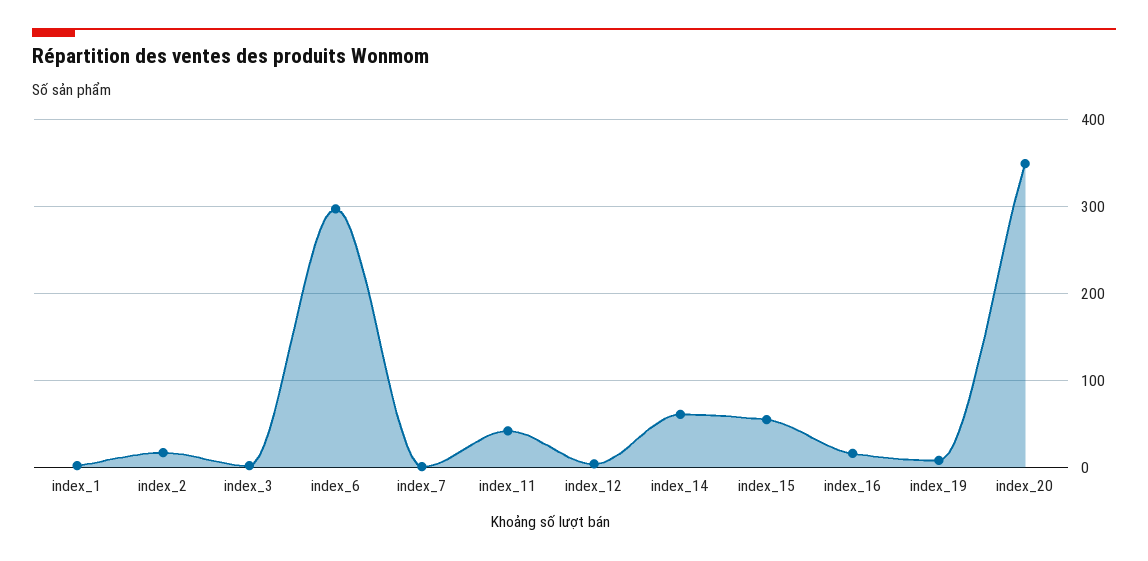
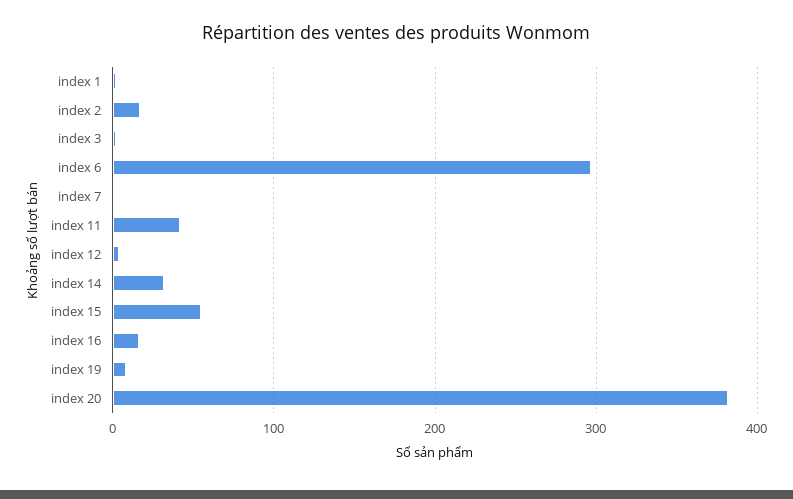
index_14: 60 -> 30
index_20: 350 -> 380

